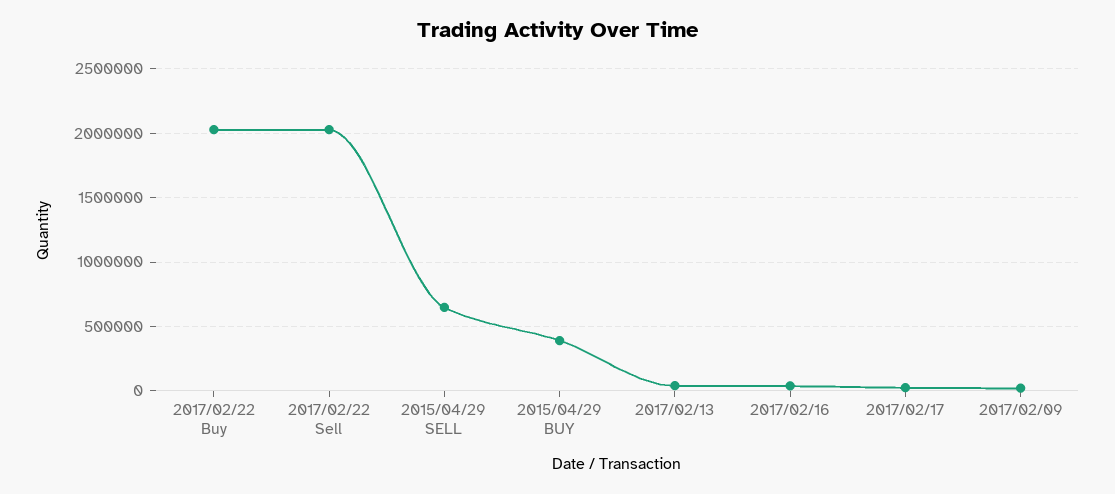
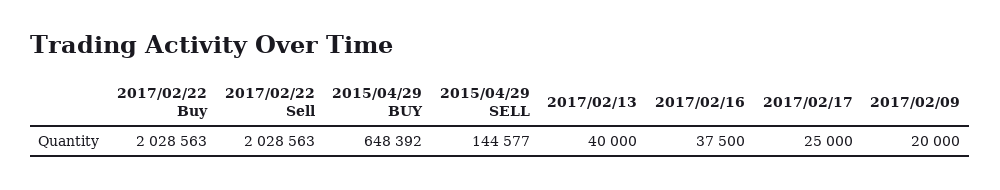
2015/04/29 SELL: 650000 -> 144577
2015/04/29 BUY: 400000 -> 648392

